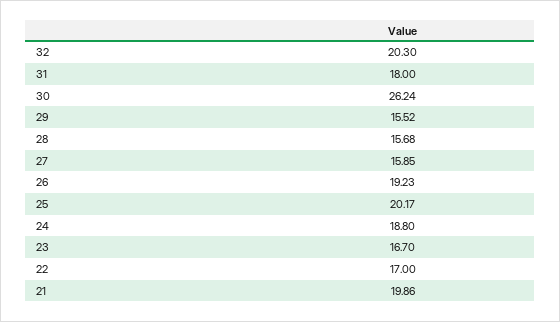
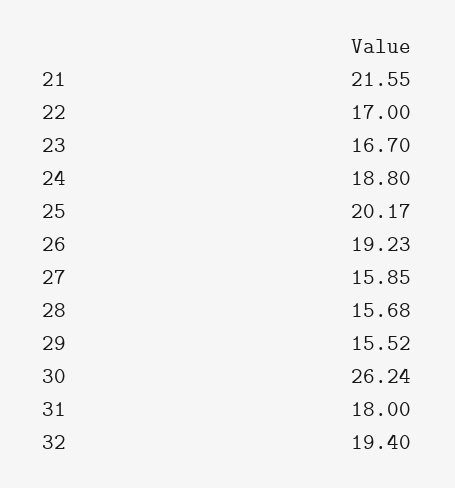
32: 20.3 -> 19.4
21: 19.86 -> 21.55

